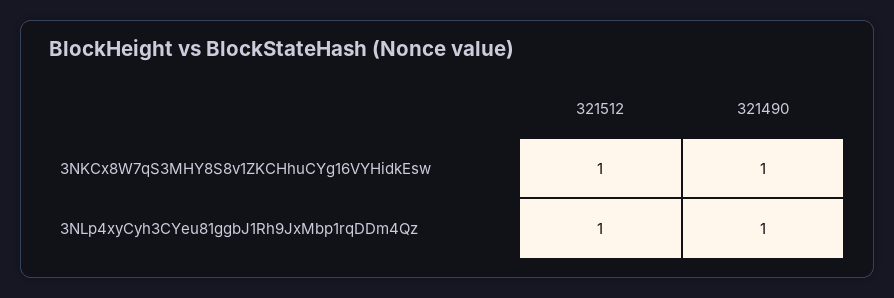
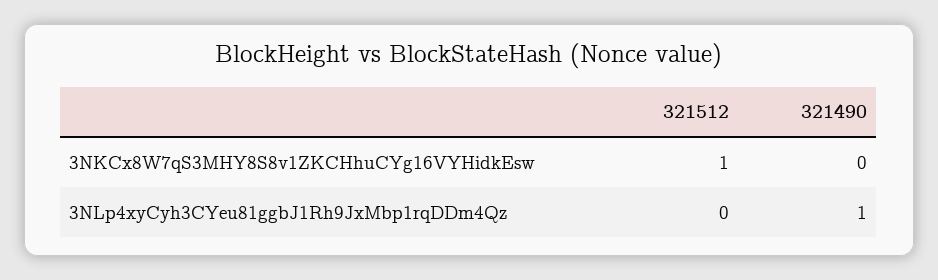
321490, 3NKCx8W7qS3MHY8S8v1ZKCHhuCYg16VYHidkEsw: 1 -> 0
321512, 3NLp4xyCyh3CYeu81ggbJ1Rh9JxMbp1rqDDm4Qz: 1 -> 0

